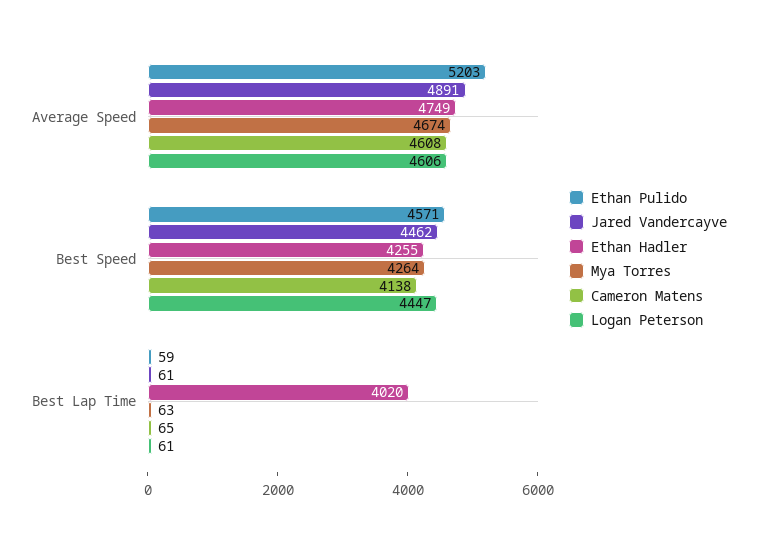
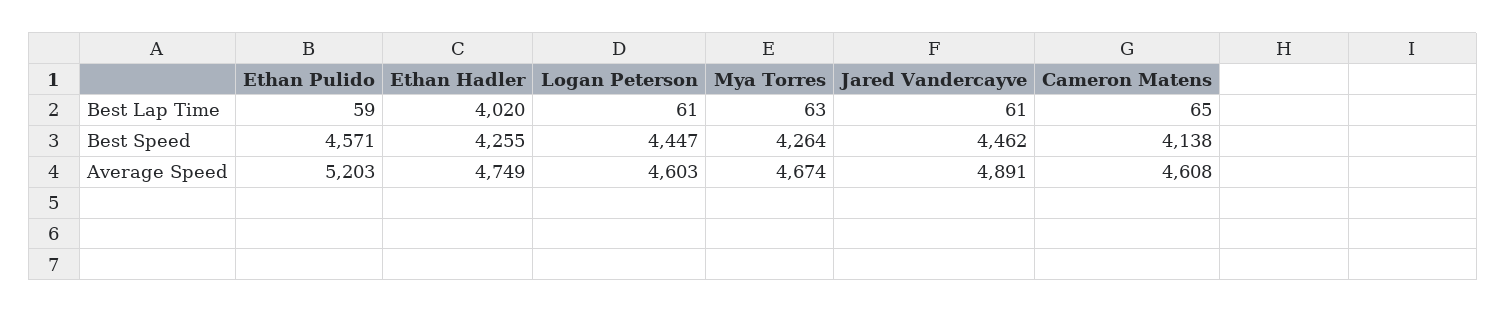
Logan Peterson, Average Speed: 4606 -> 4603

